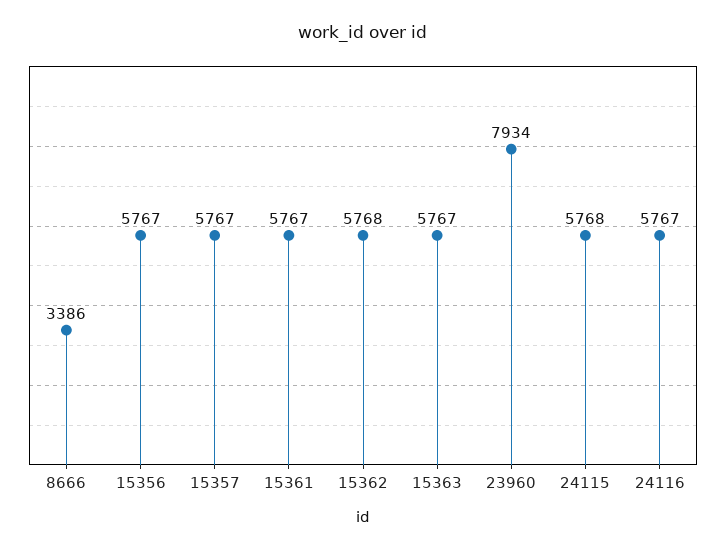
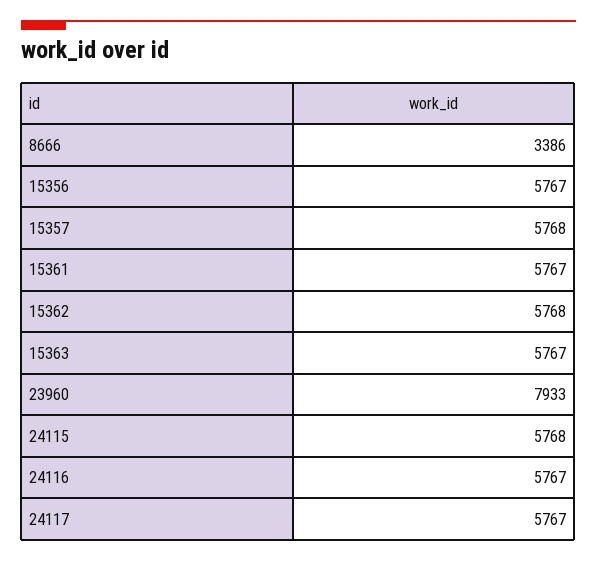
15357: 5767 -> 5768
23960: 7934 -> 7933
24117: none -> 5767

